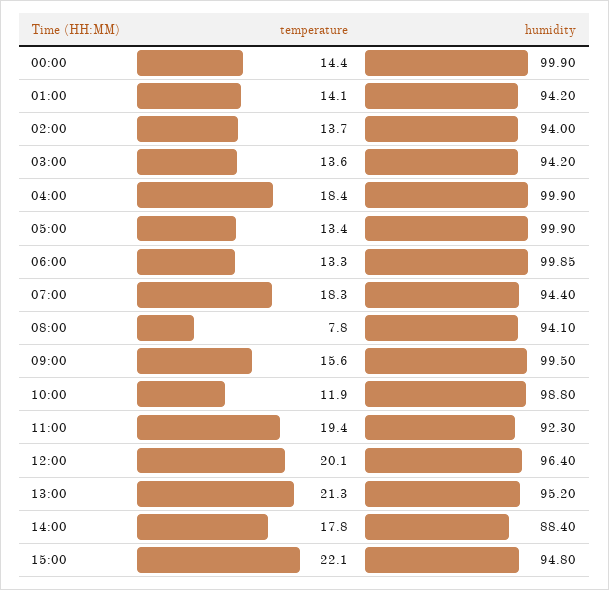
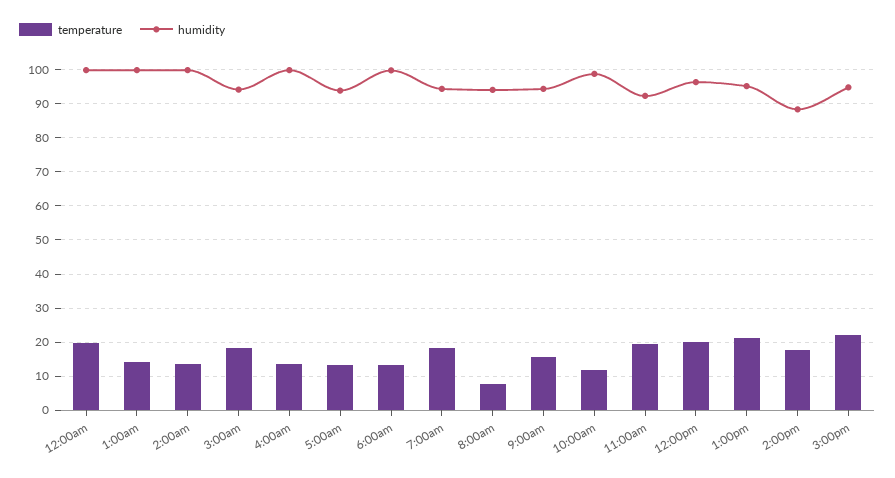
temperature, 00:00: 14.4 -> 20
humidity, 01:00: 94.2 -> 100
humidity, 02:00: 94 -> 100
temperature, 03:00: 13.6 -> 18
temperature, 04:00: 18.4 -> 14
humidity, 05:00: 99.9 -> 94
humidity, 09:00: 99.5 -> 94

